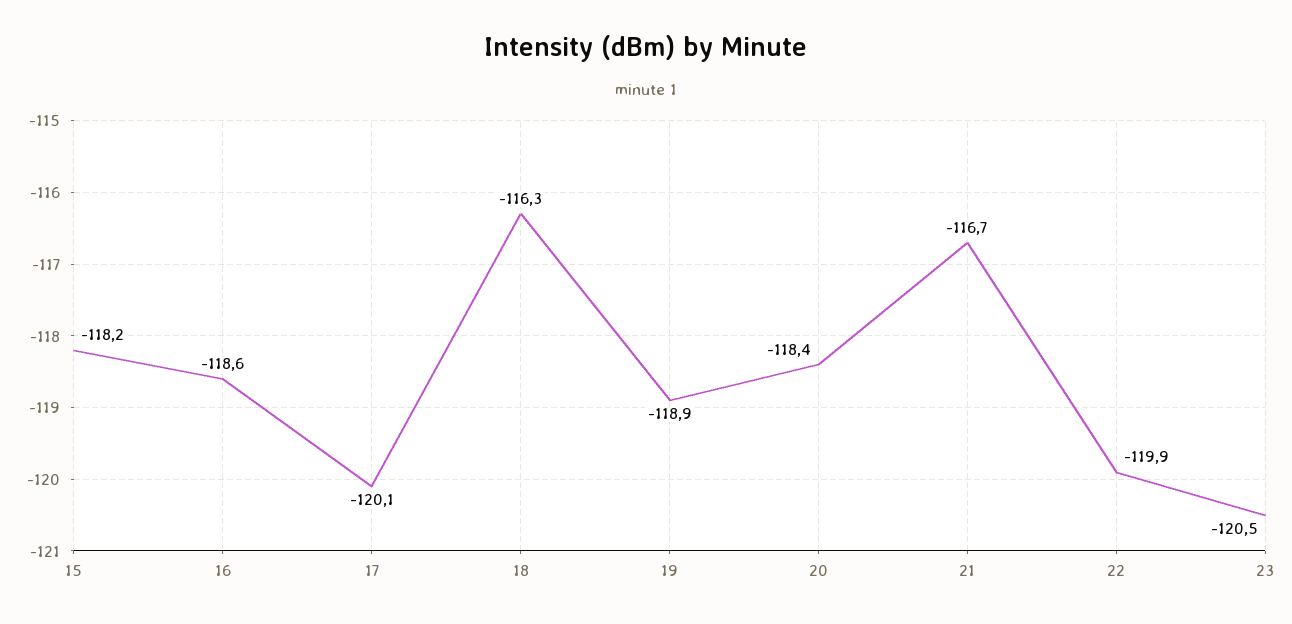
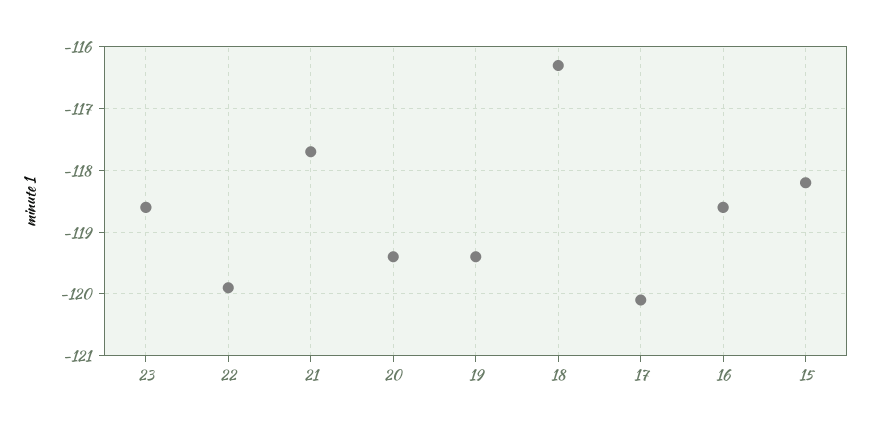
19: -118.9 -> -119.4
20: -118.4 -> -119.4
21: -116.7 -> -117.7
23: -120.5 -> -118.6

